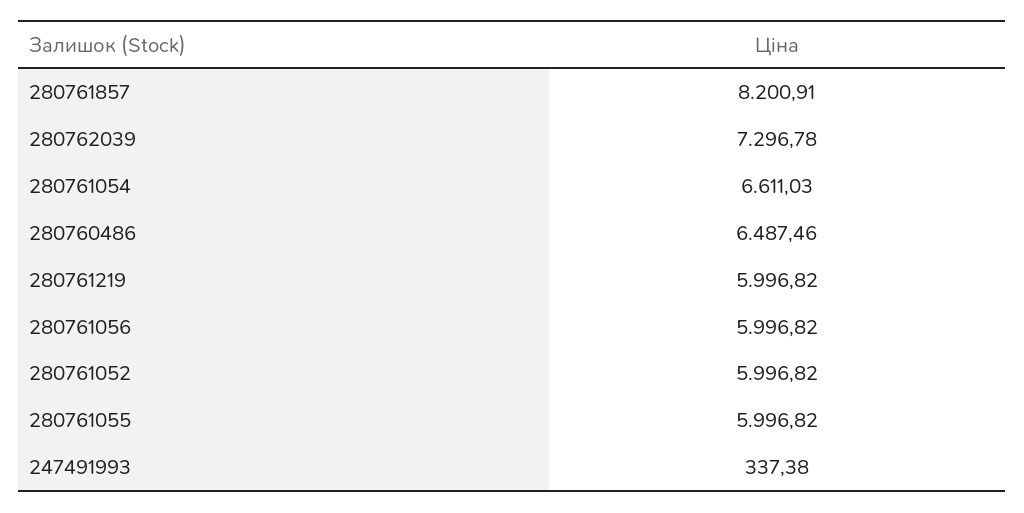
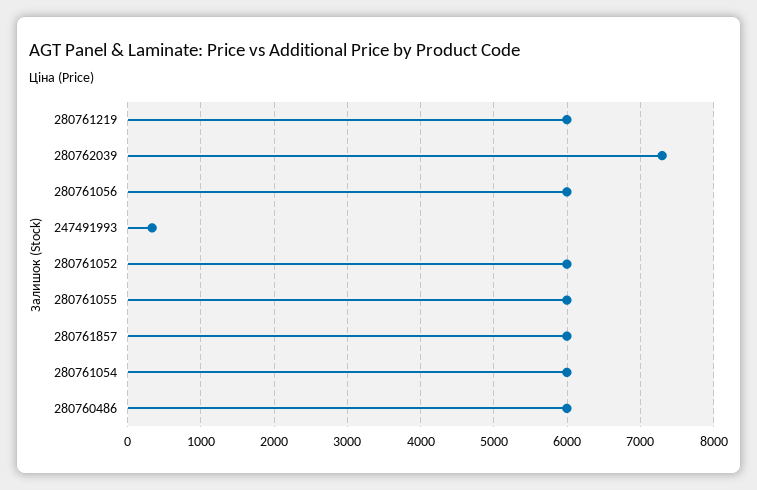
280761857: 8200.91 -> 6000
280761054: 6611.03 -> 6000
280760486: 6487.46 -> 6000

